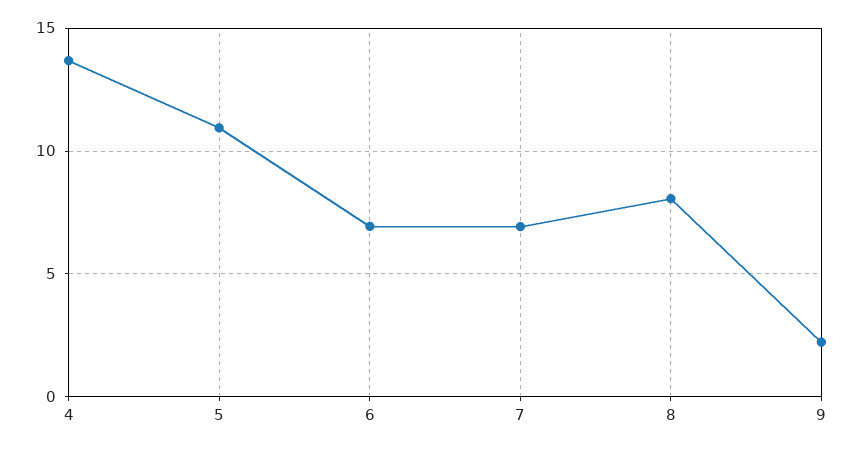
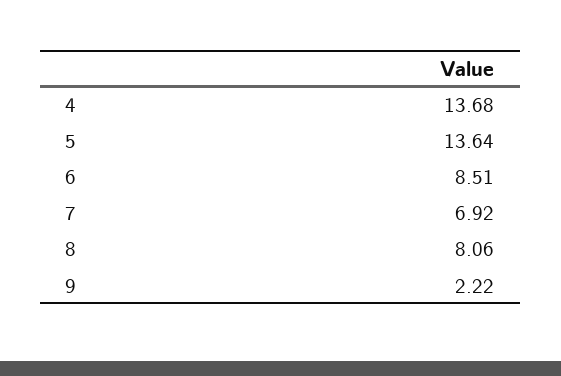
5: 11 -> 13.64
6: 7 -> 8.51

